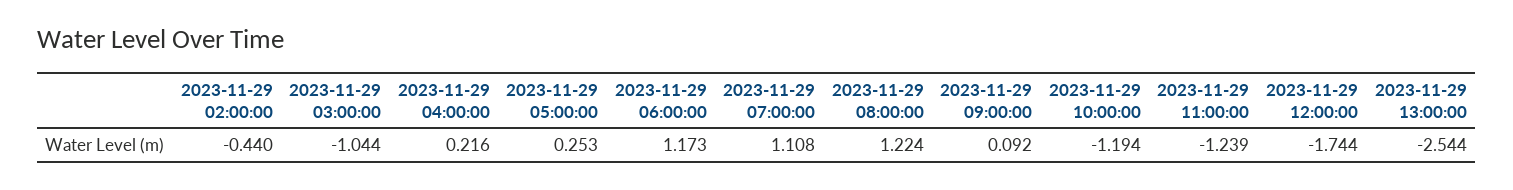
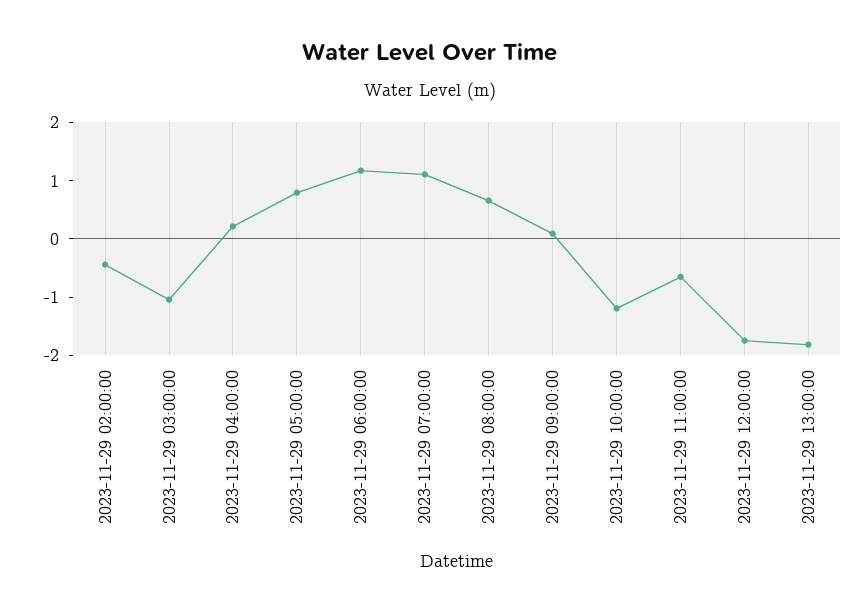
2023-11-29 05:00:00: 0.253 -> 0.8
2023-11-29 08:00:00: 1.224 -> 0.6
2023-11-29 11:00:00: -1.239 -> -0.6
2023-11-29 13:00:00: -2.544 -> -1.8

